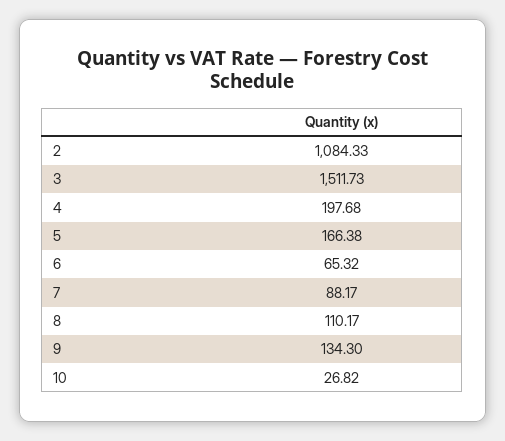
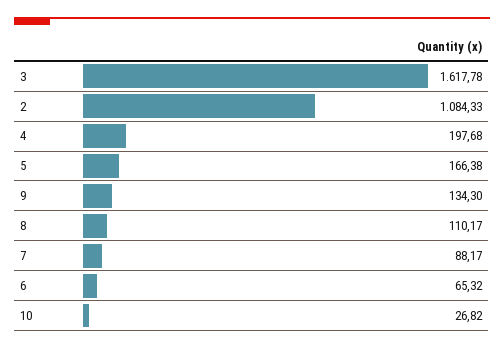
3: 1511.73 -> 1617.78

